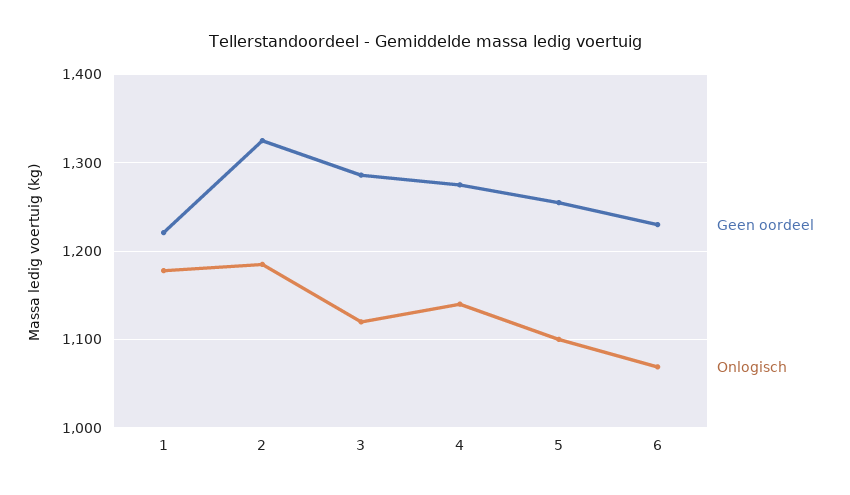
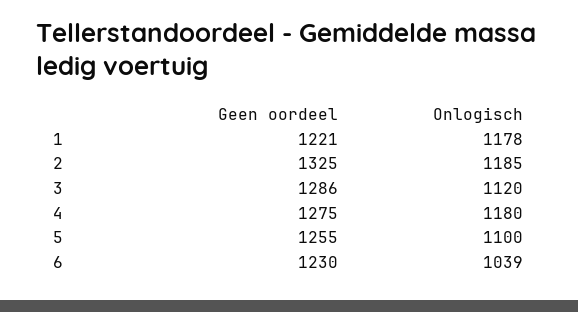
Onlogisch, 4: 1140 -> 1180
Onlogisch, 6: 1070 -> 1039

